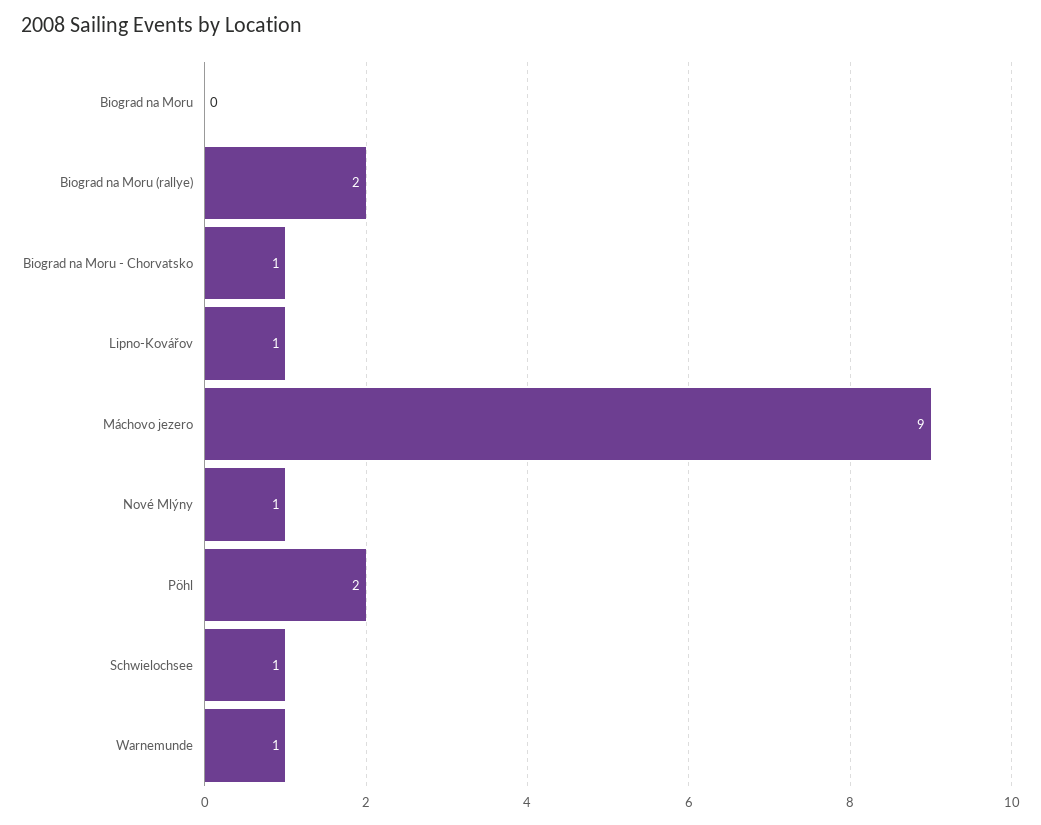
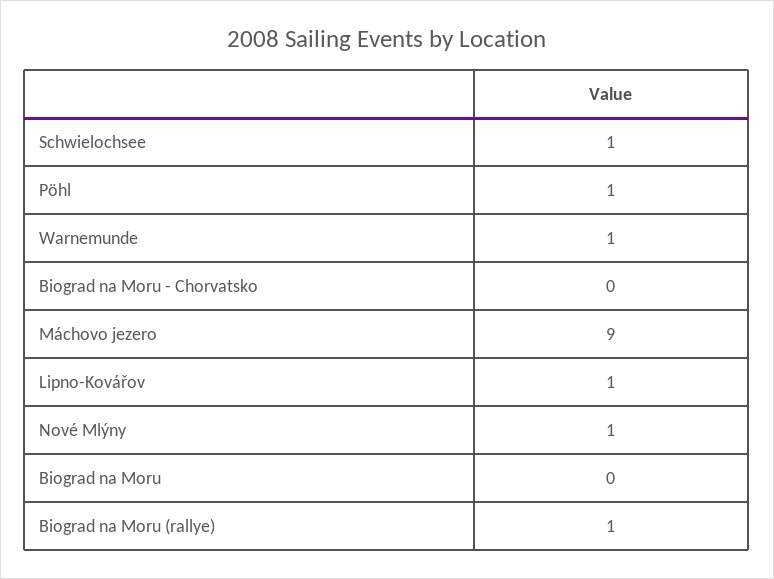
Biograd na Moru (rallye): 2 -> 1
Biograd na Moru - Chorvatsko: 1 -> 0
Pöhl: 2 -> 1

